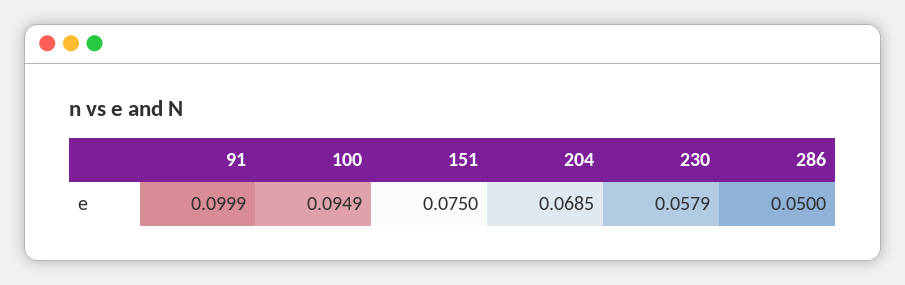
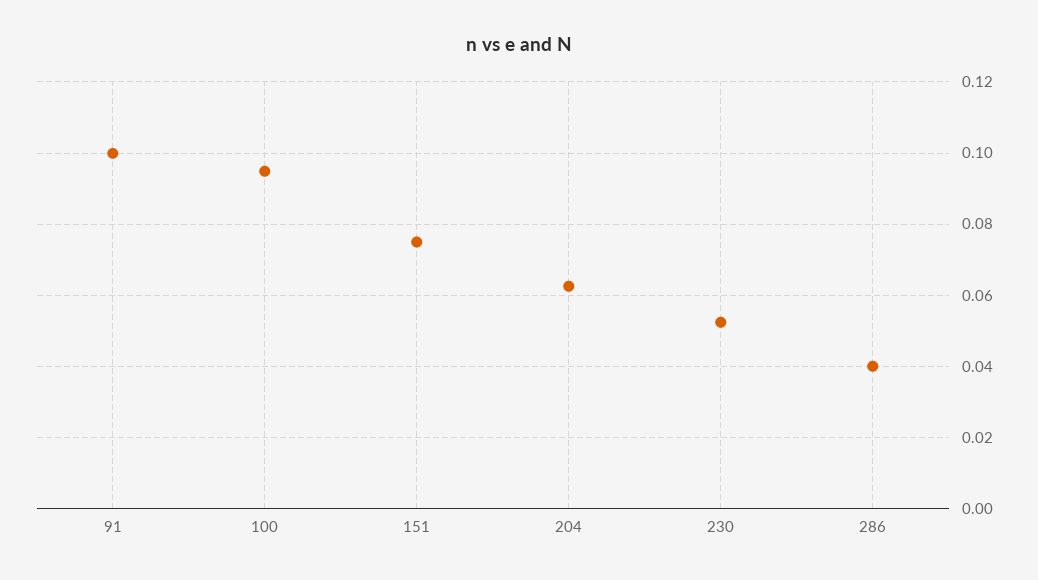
204: 0.0685 -> 0.062
230: 0.0579 -> 0.052
286: 0.05 -> 0.04

